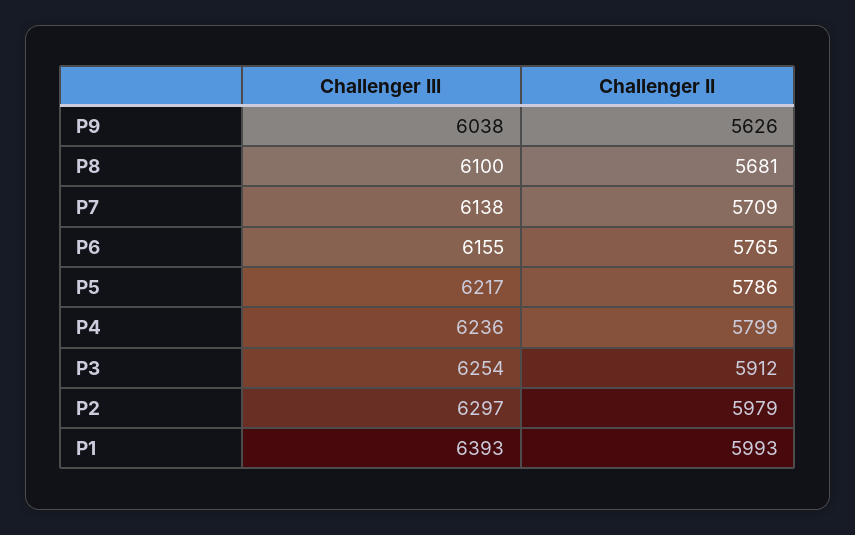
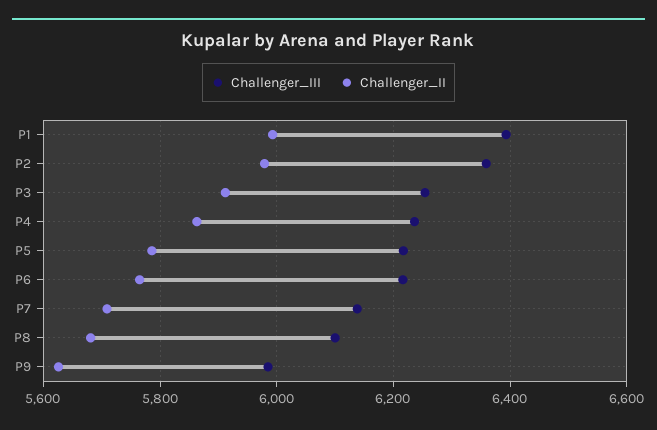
Challenger III, P9: 6038 -> 5980
Challenger III, P6: 6155 -> 6220
Challenger II, P4: 5799 -> 5860
Challenger III, P2: 6297 -> 6360

